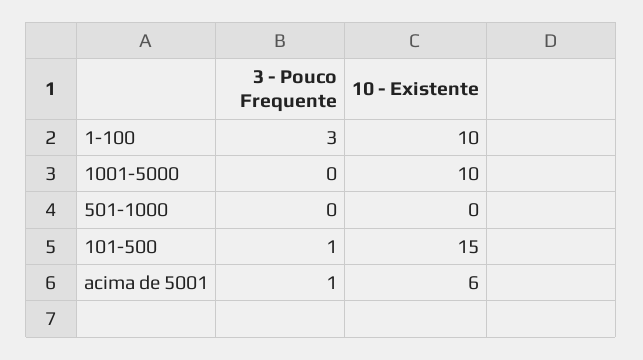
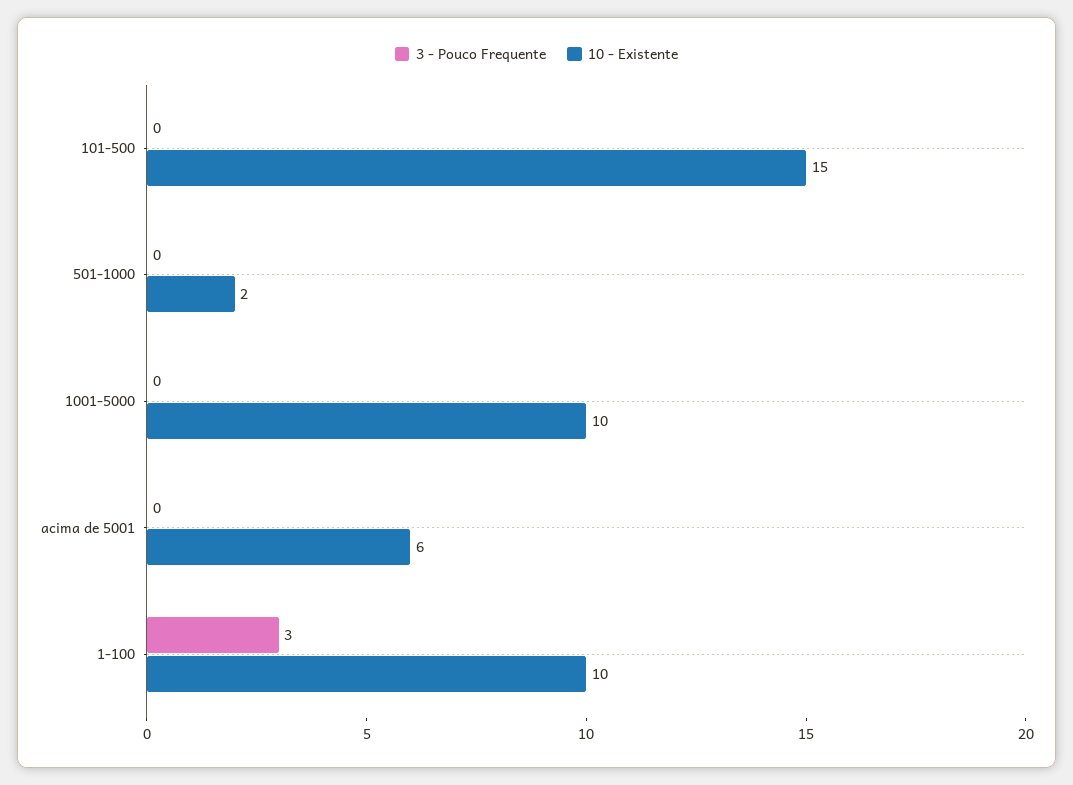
10 - Existente, 501-1000: 0 -> 2
3 - Pouco Frequente, 101-500: 1 -> 0
3 - Pouco Frequente, acima de 5001: 1 -> 0

